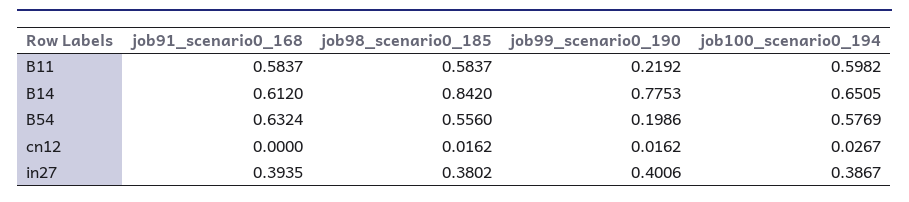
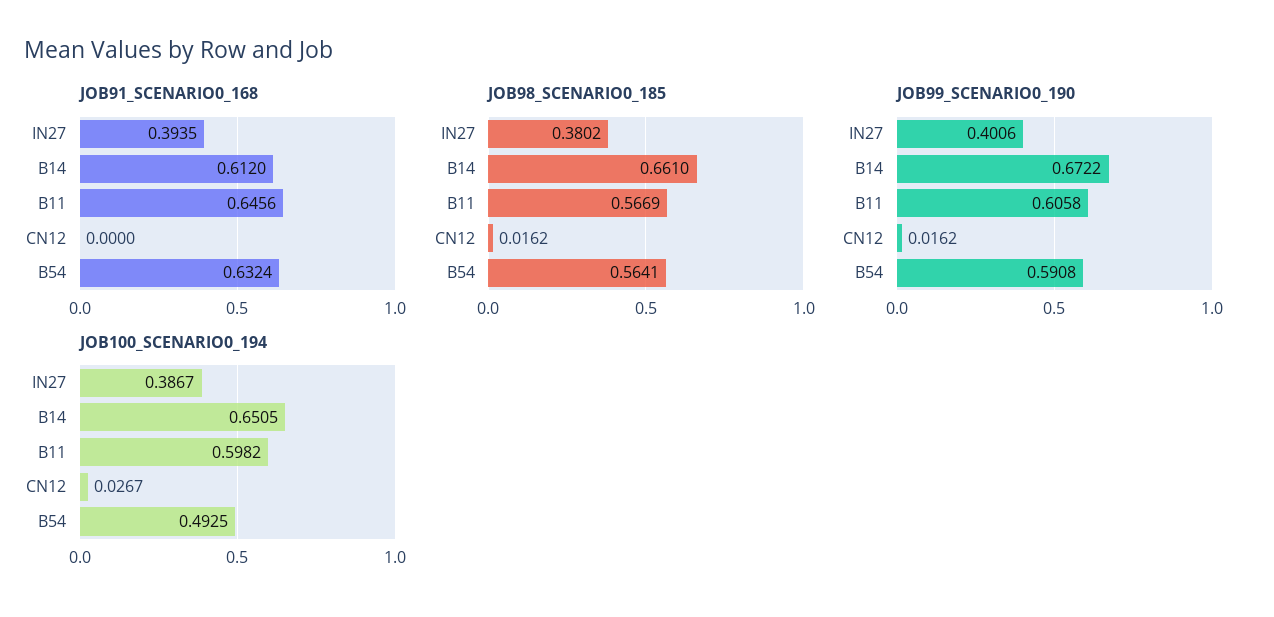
job91_scenario0_168, B11: 0.5837 -> 0.6456
job98_scenario0_185, B11: 0.5837 -> 0.5669
job99_scenario0_190, B11: 0.2192 -> 0.6058
job98_scenario0_185, B14: 0.842 -> 0.661
job99_scenario0_190, B14: 0.7753 -> 0.6722
job98_scenario0_185, B54: 0.556 -> 0.5641
job99_scenario0_190, B54: 0.1986 -> 0.5908
job100_scenario0_194, B54: 0.5769 -> 0.4925

